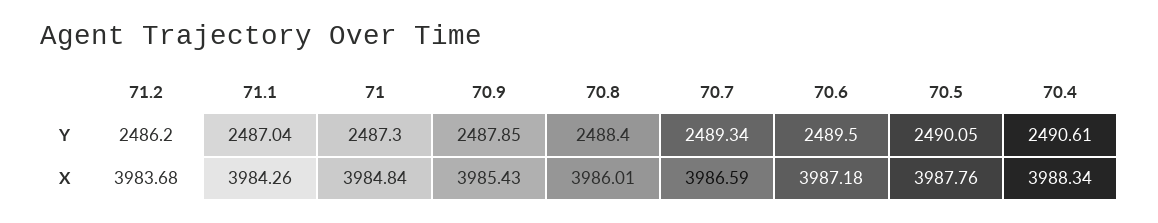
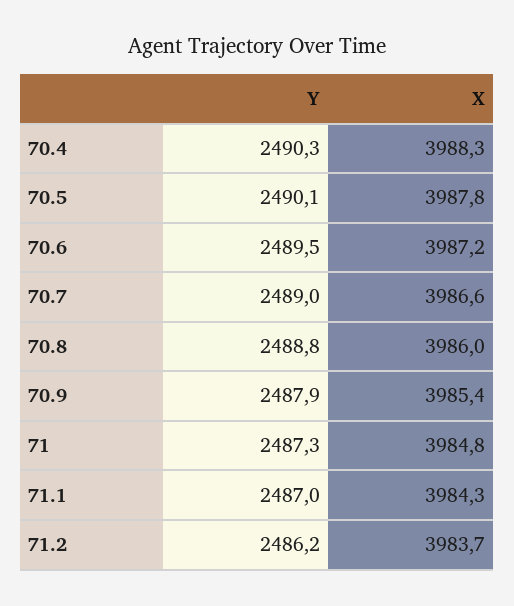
70.8, Y: 2488.4 -> 2488.8
70.7, Y: 2489.34 -> 2489
70.4, Y: 2490.61 -> 2490.3

